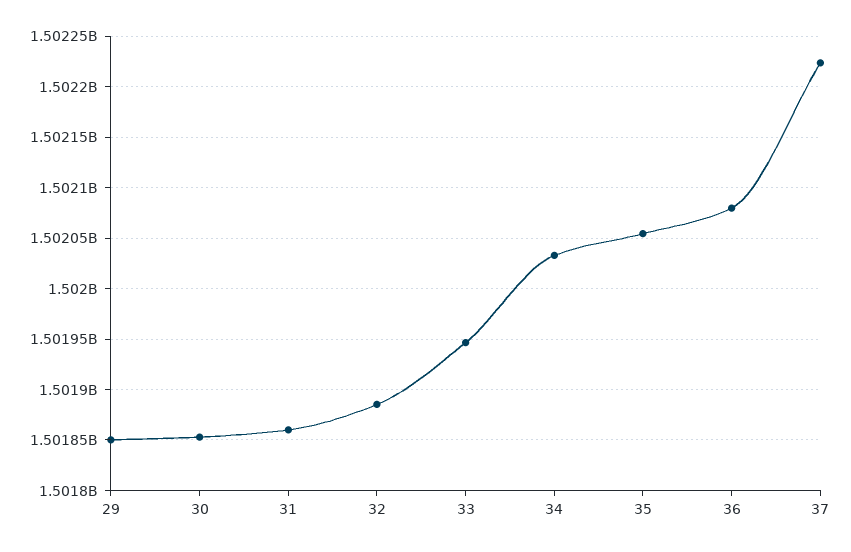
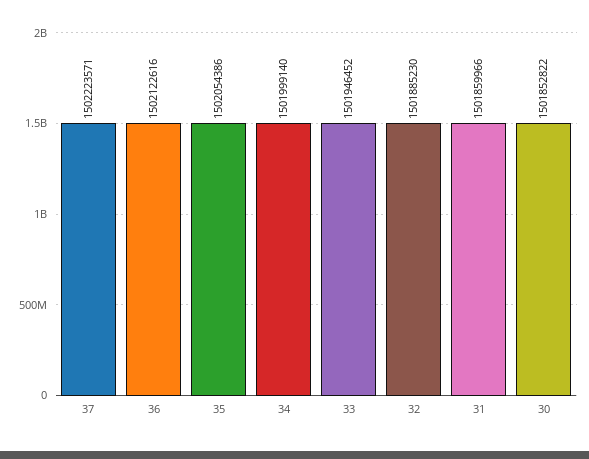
29: 1501850000 -> none
34: 1502030000 -> 1501999140
36: 1502080000 -> 1502122616

